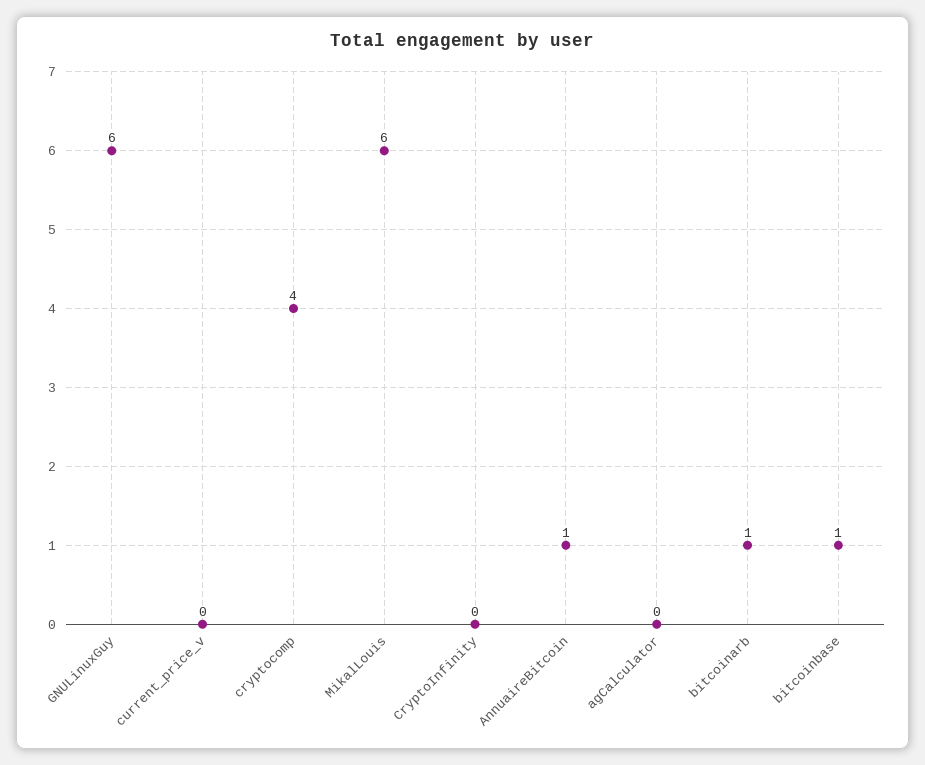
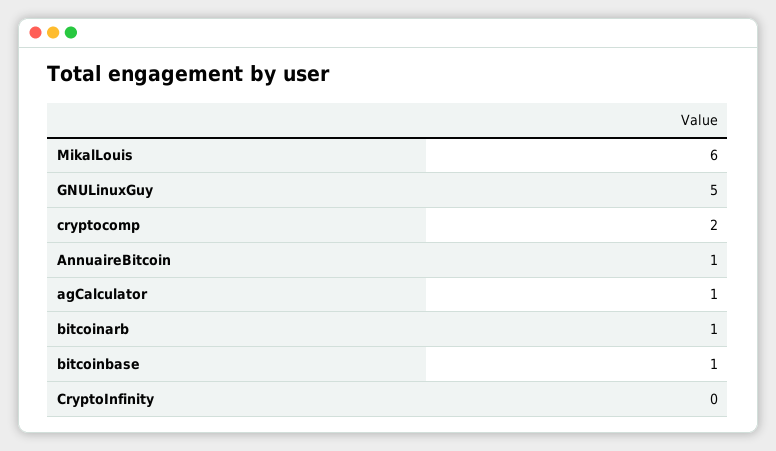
GNULinuxGuy: 6 -> 5
current_price_v: 0 -> none
cryptocomp: 4 -> 2
agCalculator: 0 -> 1

